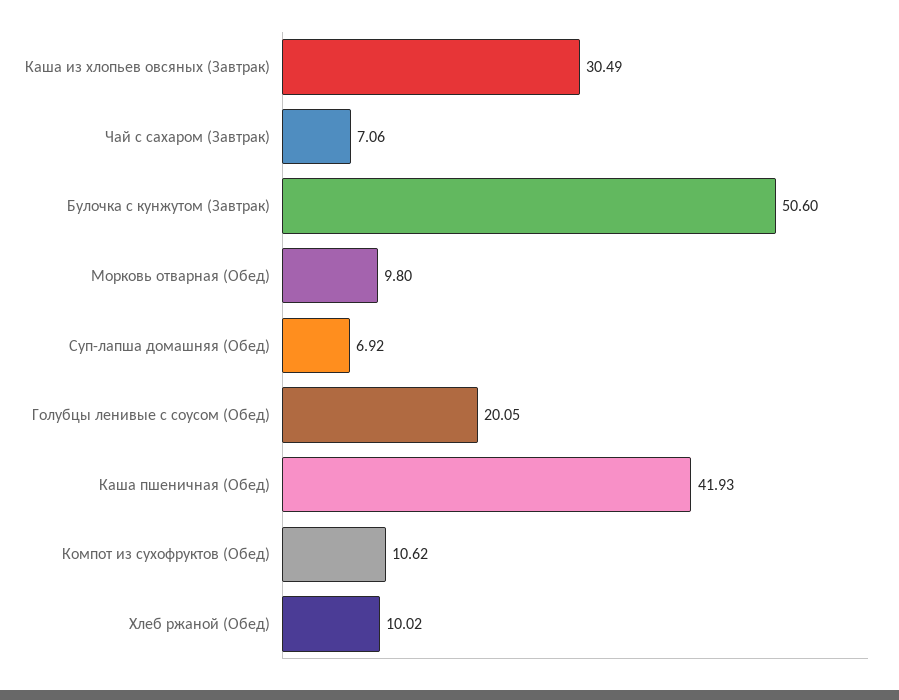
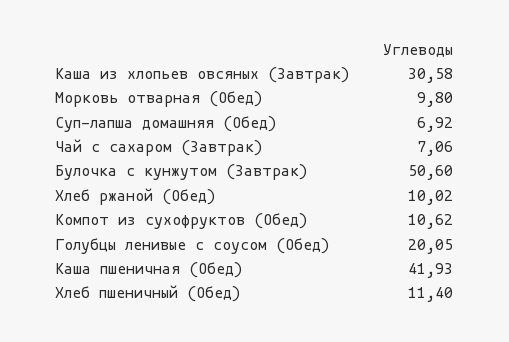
Каша из хлопьев овсяных (Завтрак): 30.49 -> 30.58
Хлеб пшеничный (Обед): none -> 11.4

